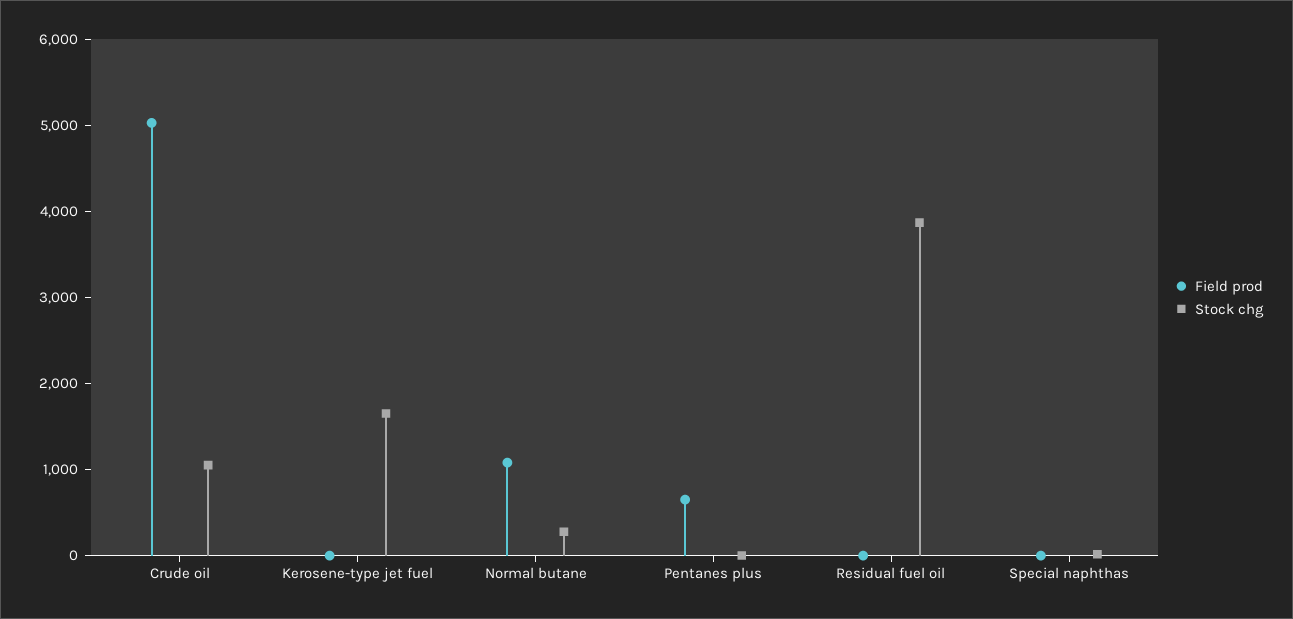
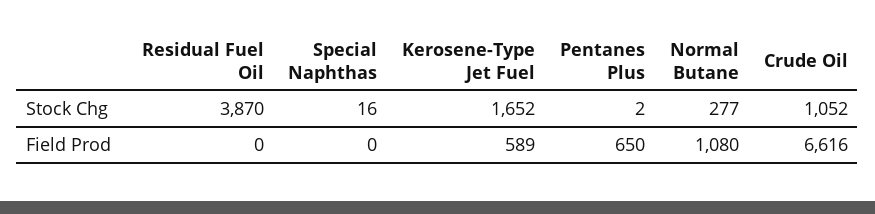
Field prod, Crude oil: 5000 -> 6616
Field prod, Kerosene-type jet fuel: 0 -> 589

